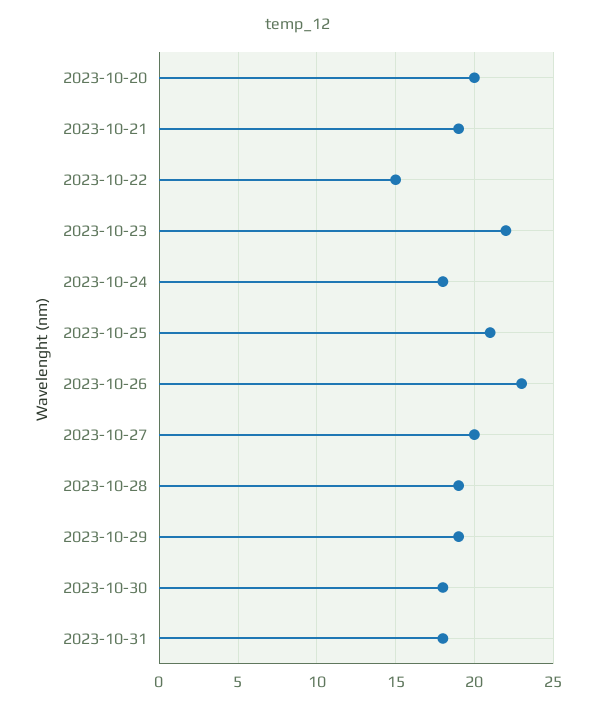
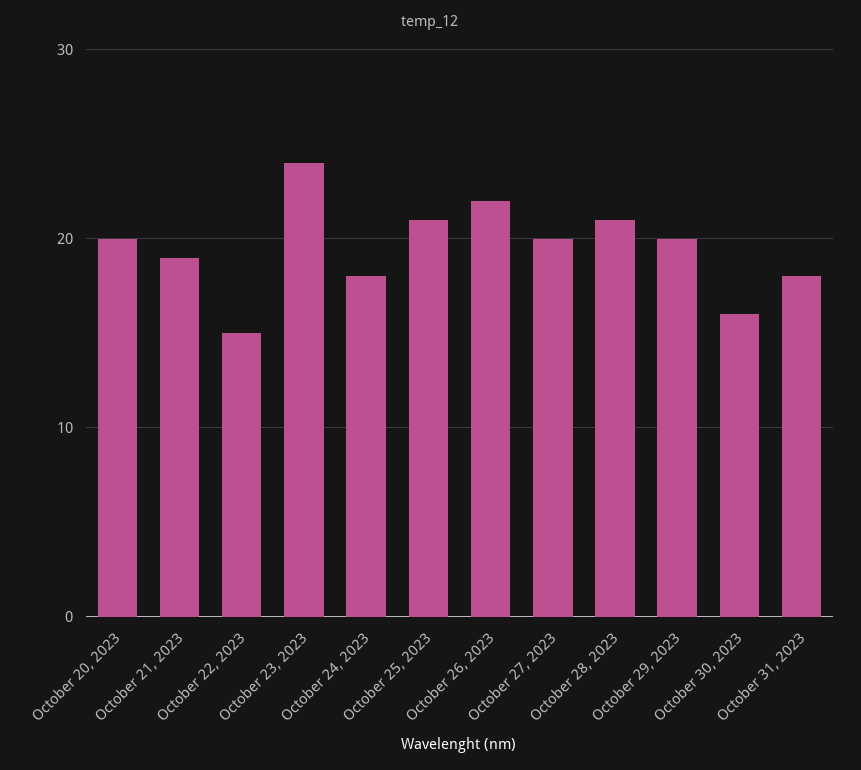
2023-10-23: 22 -> 24
2023-10-26: 23 -> 22
2023-10-28: 19 -> 21
2023-10-29: 19 -> 20
2023-10-30: 18 -> 16

